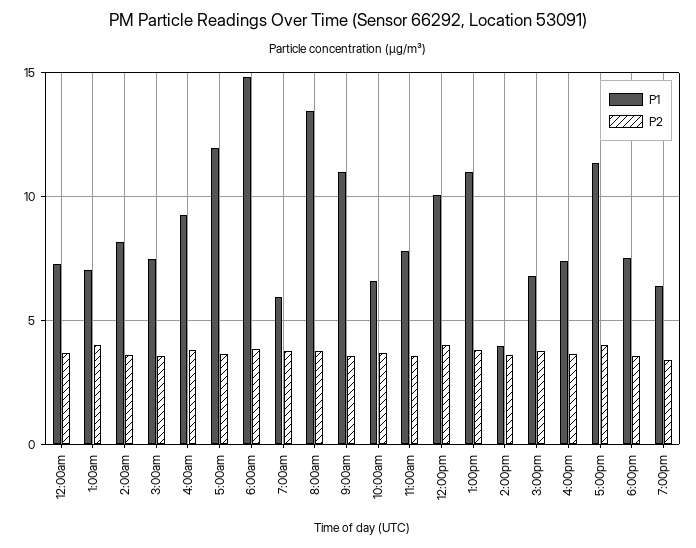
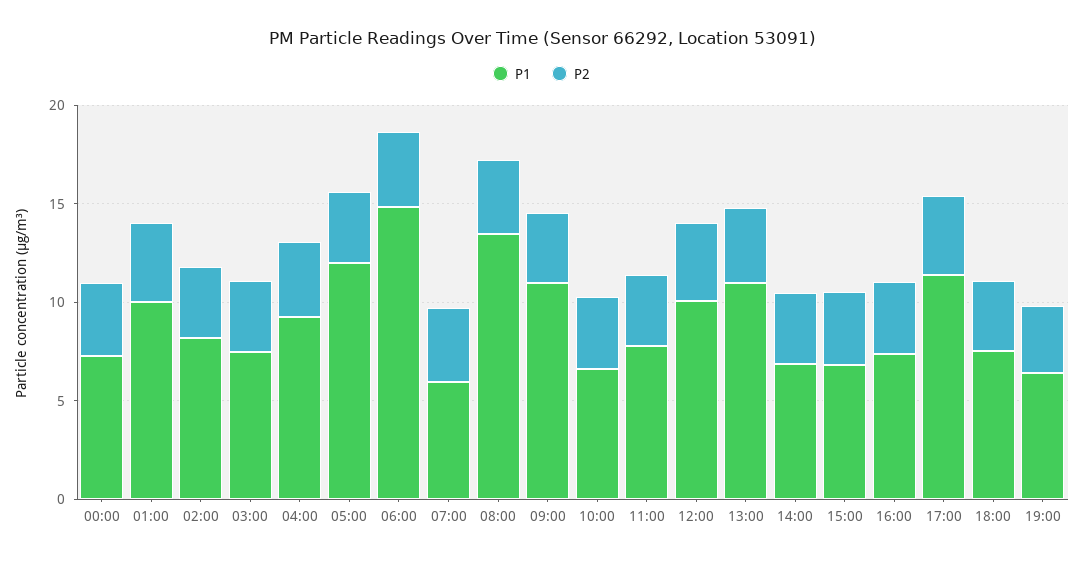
P1, 1:00am: 7 -> 10
P1, 2:00pm: 4 -> 7

